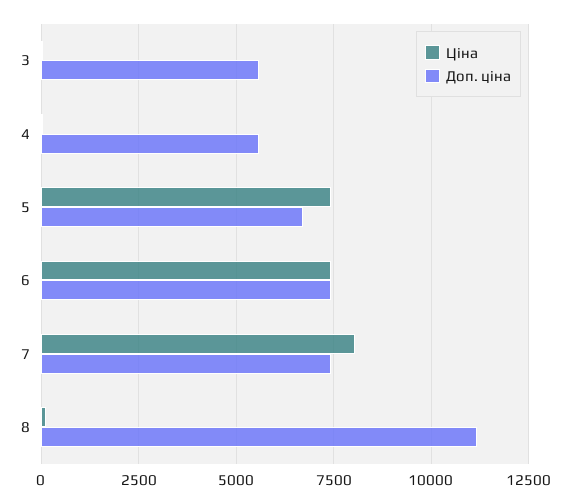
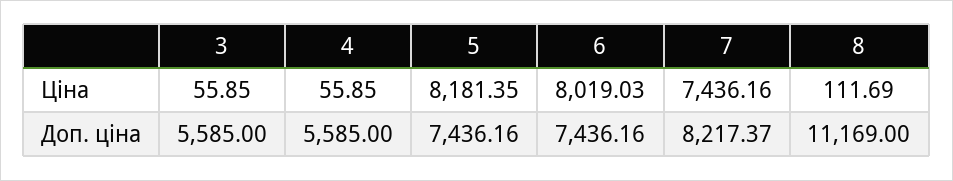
Ціна, 5: 7500 -> 8181.35
Доп. ціна, 5: 6750 -> 7436.16
Ціна, 6: 7500 -> 8019.03
Ціна, 7: 8000 -> 7436.16
Доп. ціна, 7: 7500 -> 8217.37

